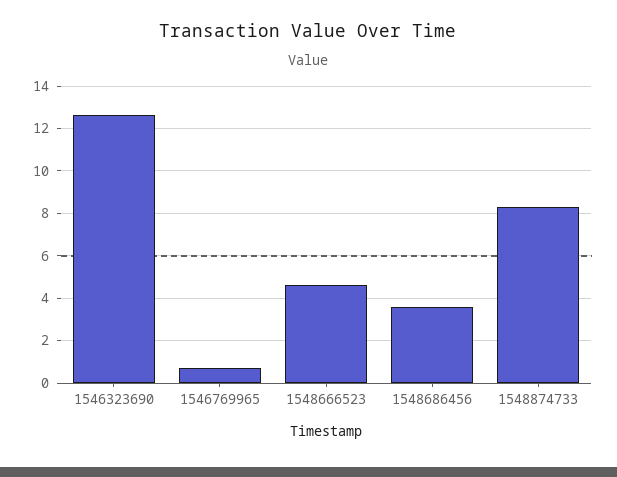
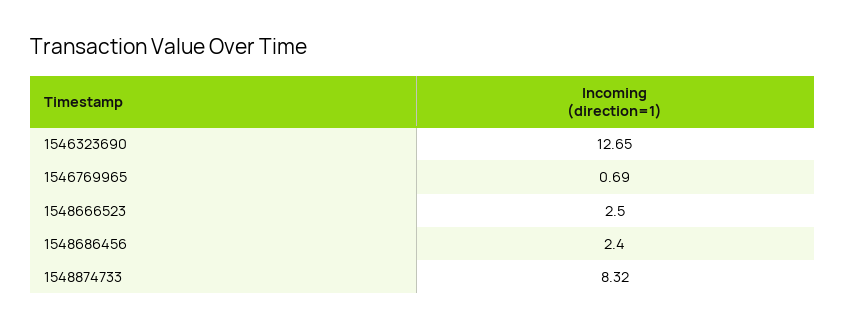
1548666523: 4.5 -> 2.5
1548686456: 3.5 -> 2.4

